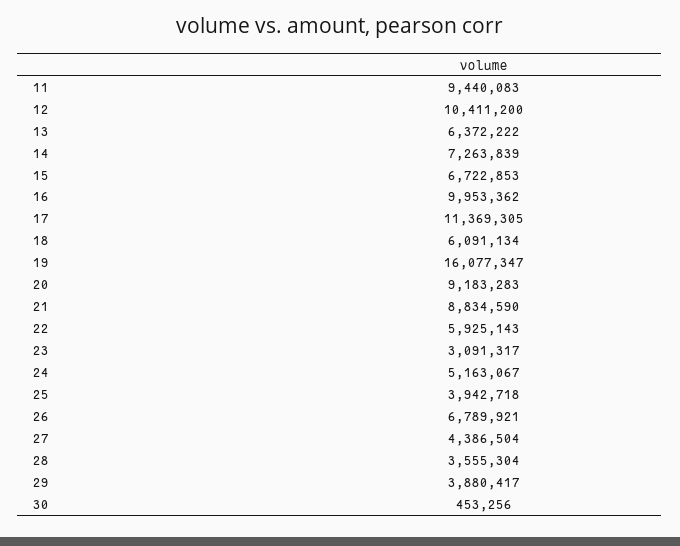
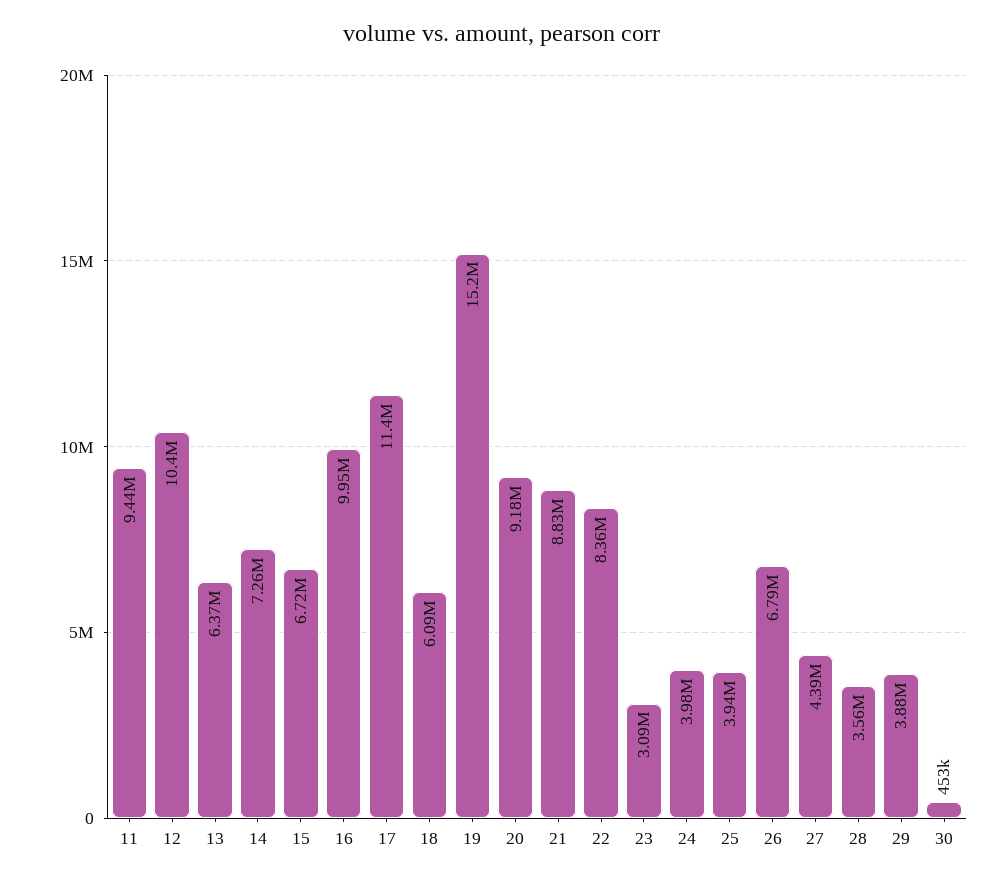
19: 16077347 -> 15200000
22: 5925143 -> 8360000
24: 5163067 -> 3980000

